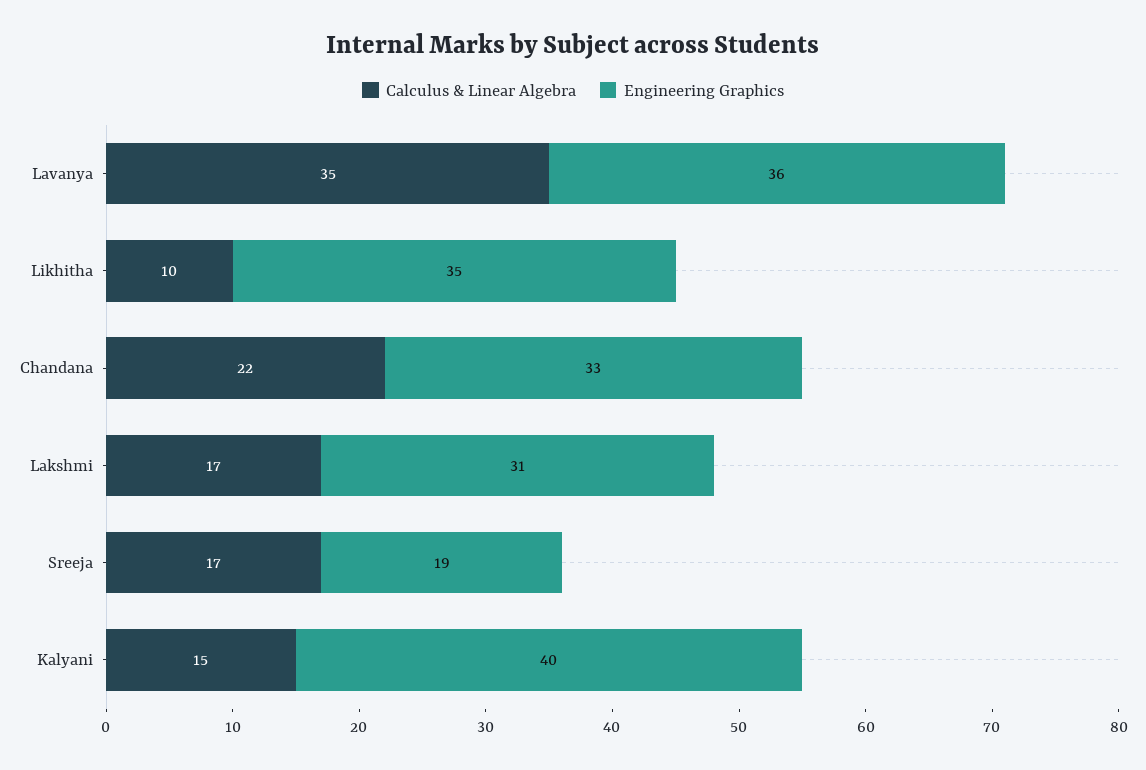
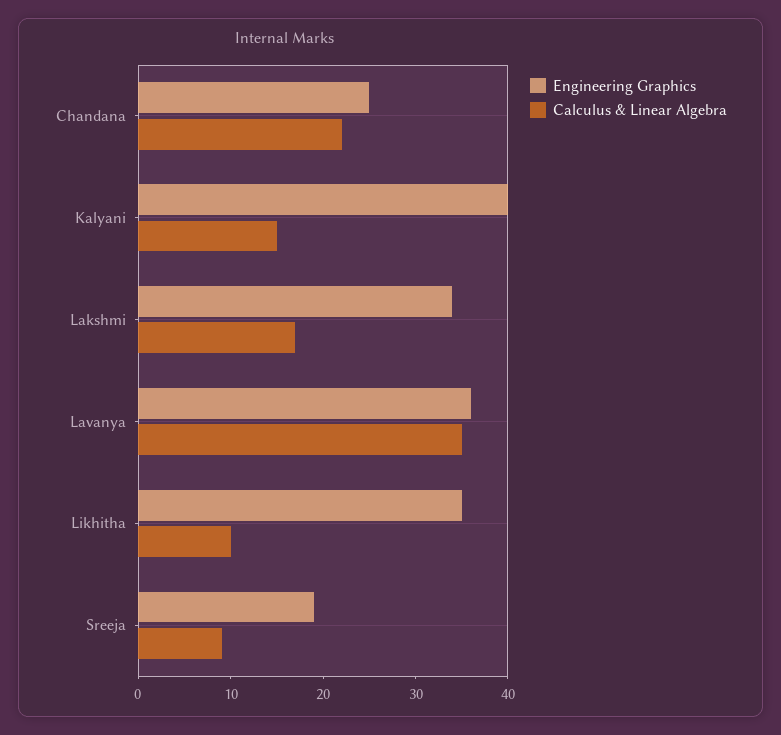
Engineering Graphics, Chandana: 33 -> 25
Engineering Graphics, Lakshmi: 31 -> 34
Calculus & Linear Algebra, Sreeja: 17 -> 9

